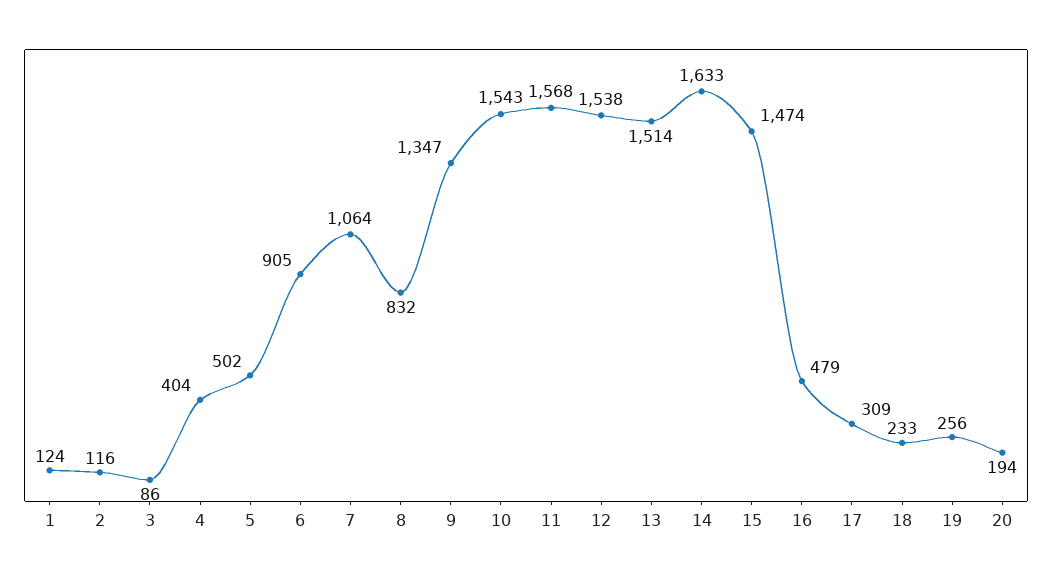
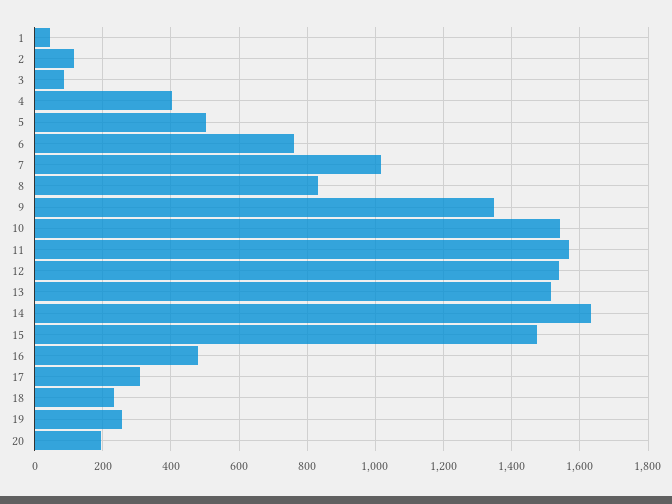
1: 124 -> 40
6: 905 -> 760
7: 1064 -> 1020

